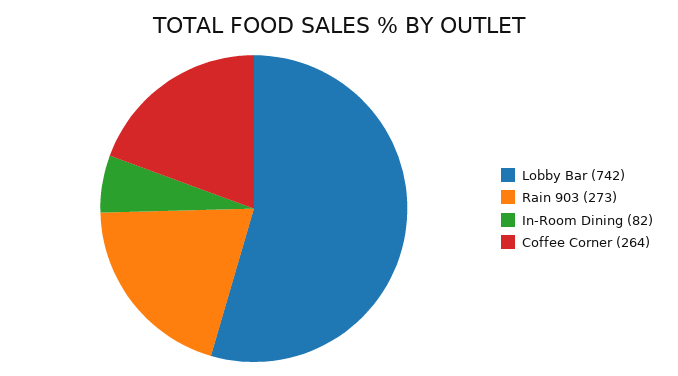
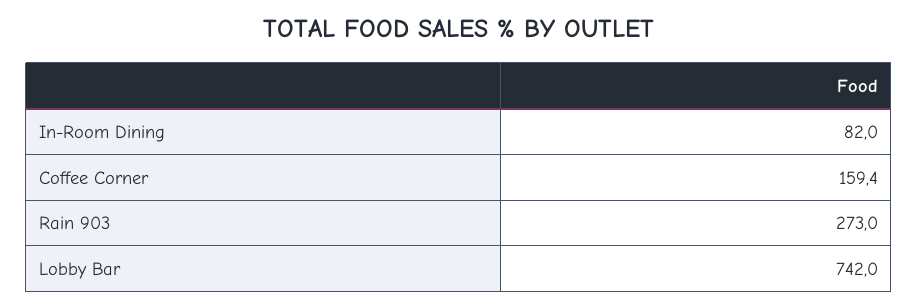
Coffee Corner: 264 -> 159.4

